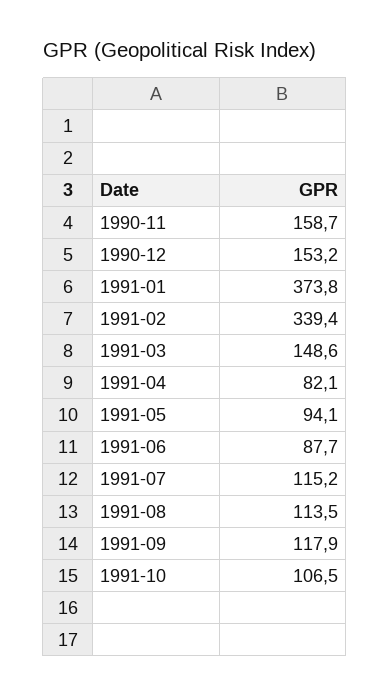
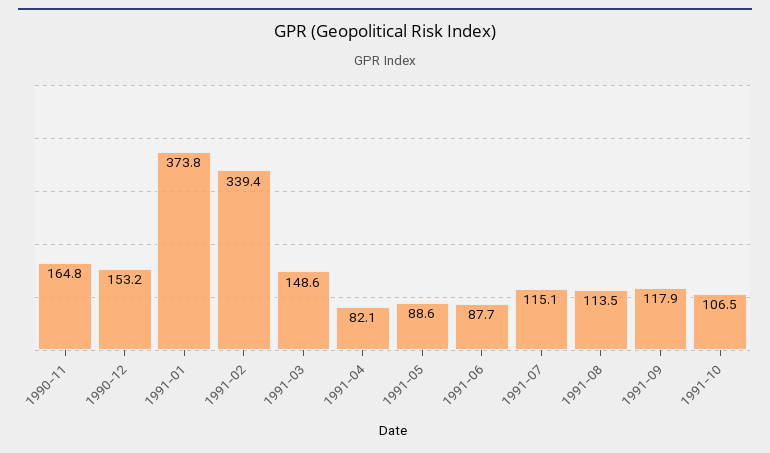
1990-11: 158.7 -> 164.8
1991-05: 94.1 -> 88.6
1991-07: 115.2 -> 115.1

